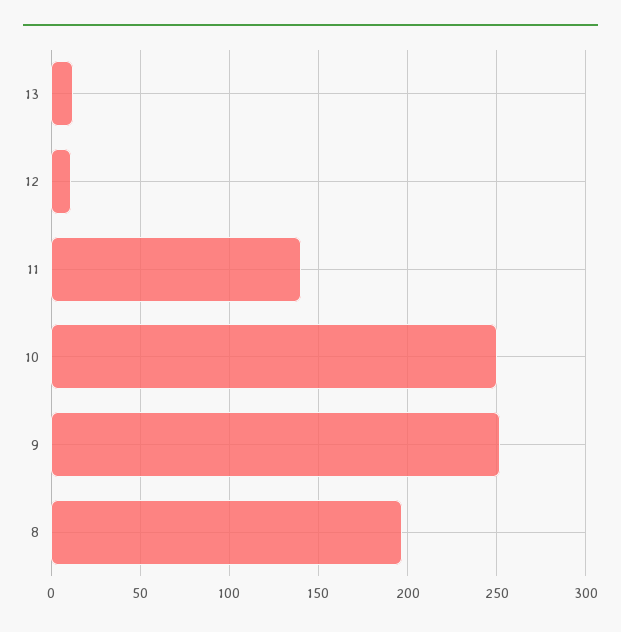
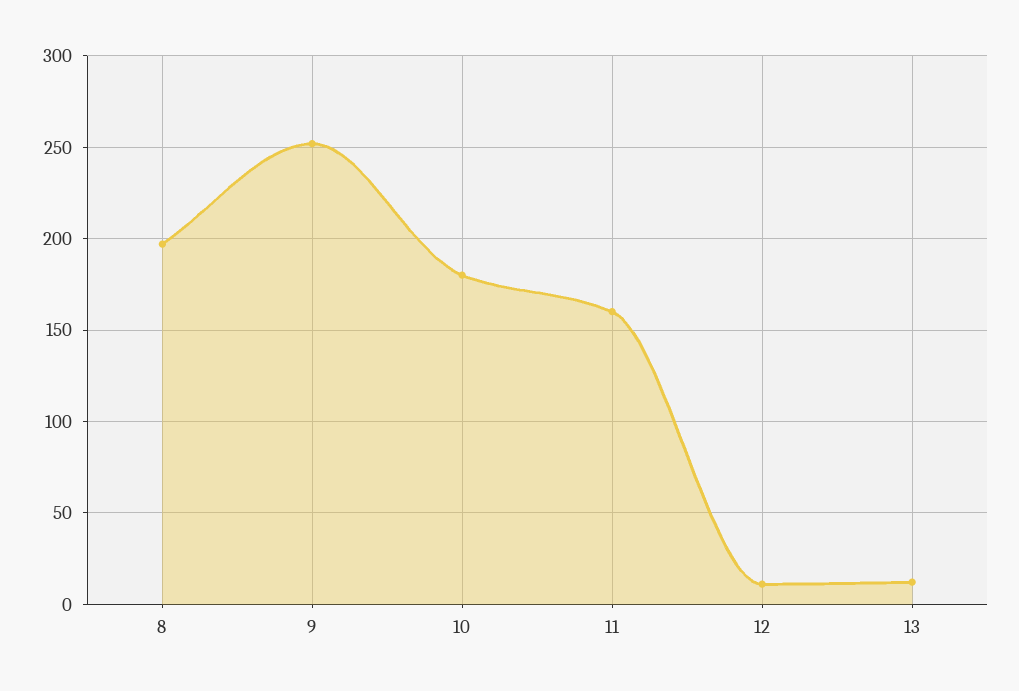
11: 140 -> 160
10: 250 -> 180

